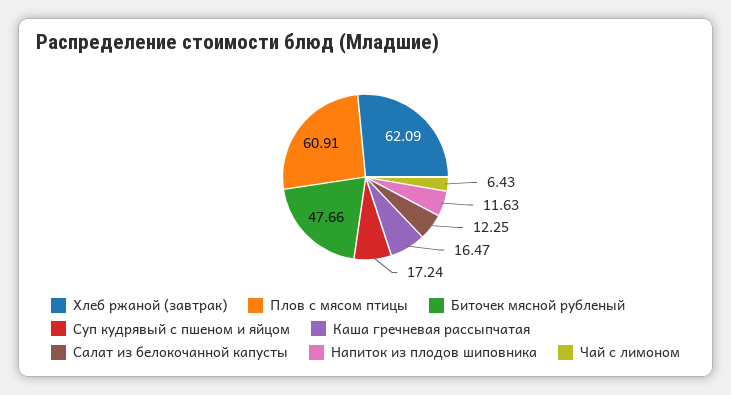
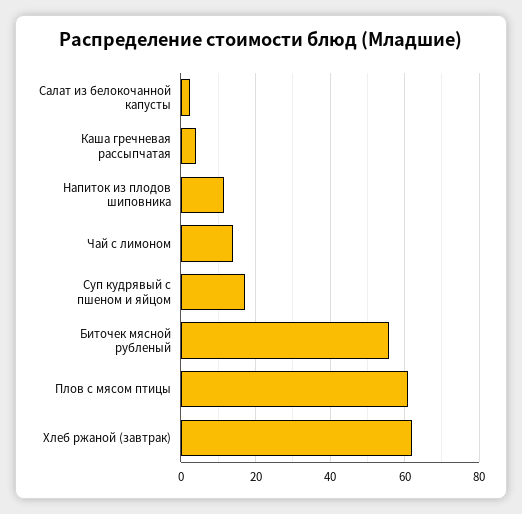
Биточек мясной рубленый: 47.66 -> 56
Каша гречневая рассыпчатая: 16.47 -> 4
Салат из белокочанной капусты: 12.25 -> 2
Чай с лимоном: 6.43 -> 14

